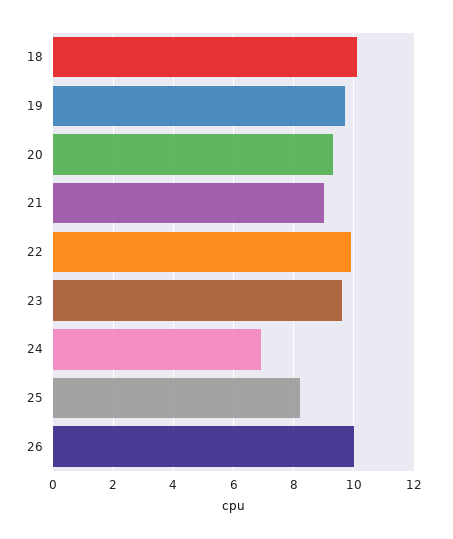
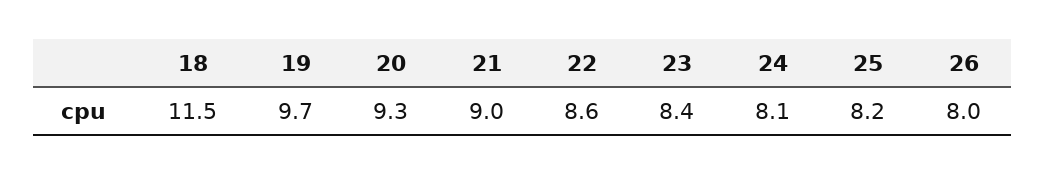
18: 10 -> 11.5
22: 10 -> 8.6
23: 9.5 -> 8.4
24: 7 -> 8.1
26: 10 -> 8

